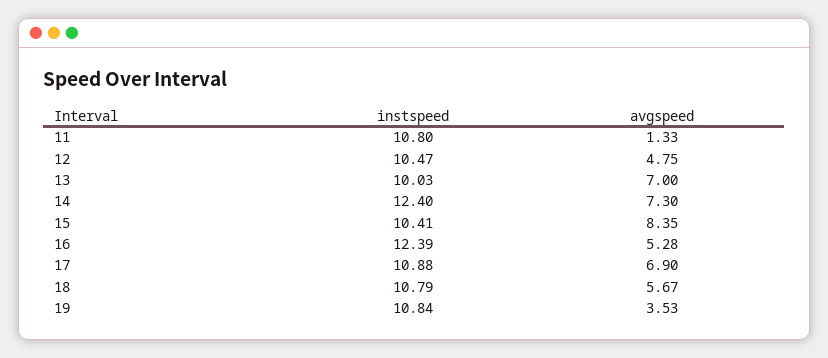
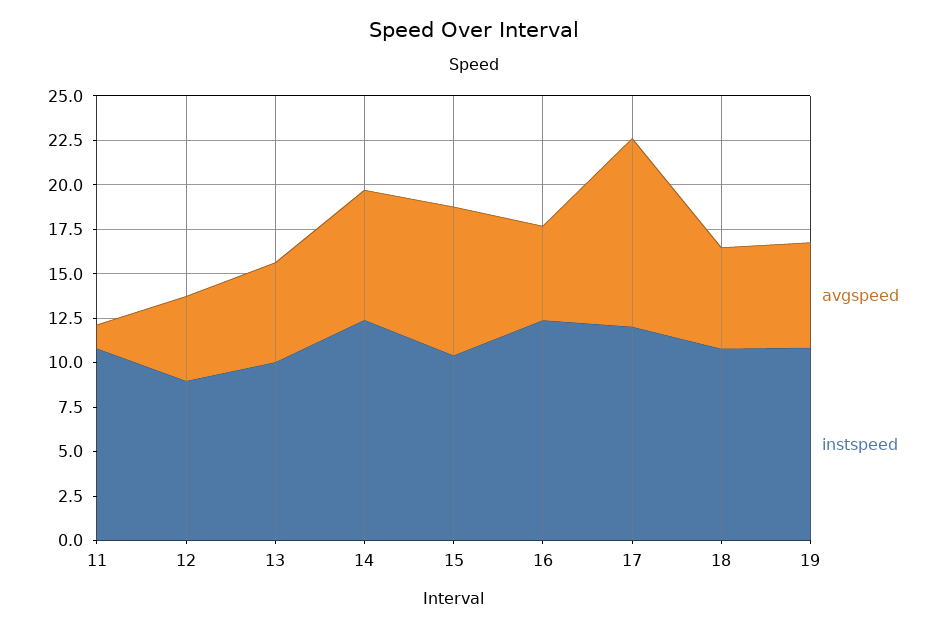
instspeed, 12: 10.47 -> 9
avgspeed, 13: 7 -> 5.5
instspeed, 17: 10.88 -> 12
avgspeed, 17: 6.9 -> 10.5
avgspeed, 19: 3.53 -> 6

